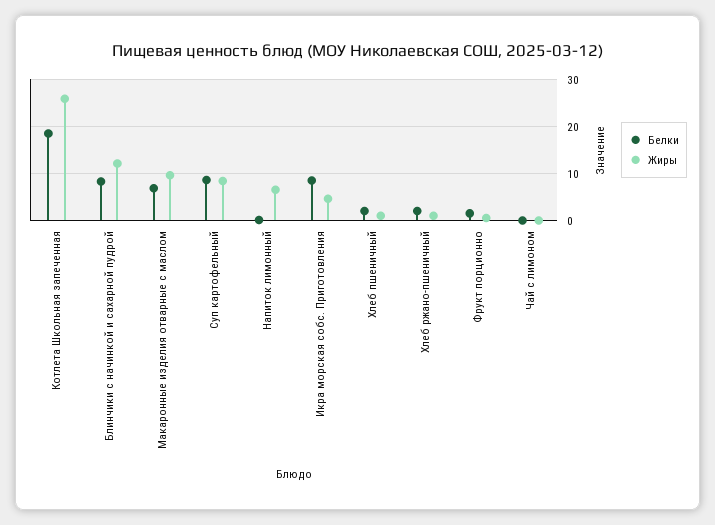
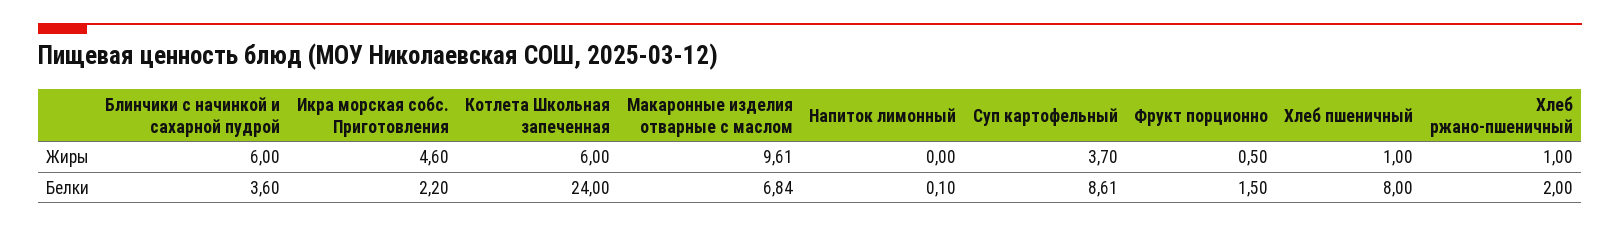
Белки, Котлета Школьная запеченная: 18 -> 24
Жиры, Котлета Школьная запеченная: 26 -> 6
Белки, Блинчики с начинкой и сахарной пудрой: 8 -> 3.6
Жиры, Блинчики с начинкой и сахарной пудрой: 12 -> 6
Жиры, Суп картофельный: 8 -> 3.7
Жиры, Напиток лимонный: 6 -> 0
Белки, Икра морская собс. Приготовления: 8 -> 2.2
Белки, Хлеб пшеничный: 2 -> 8
Белки, Чай с лимоном: 0 -> none
Жиры, Чай с лимоном: 0 -> none

